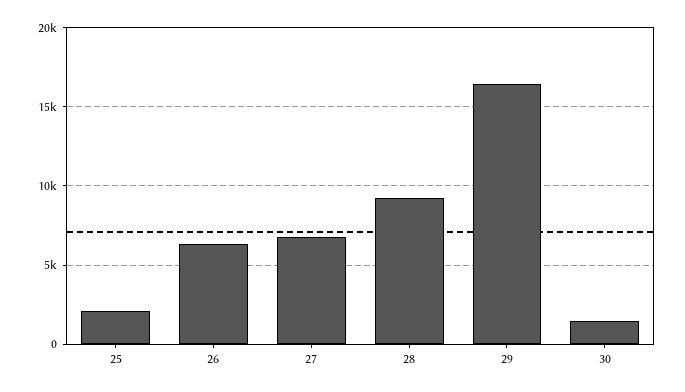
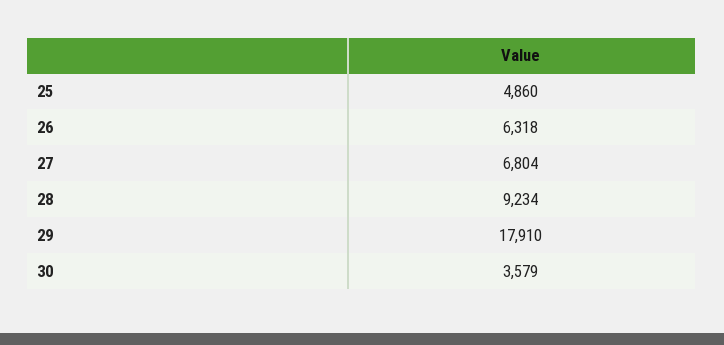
25: 2000 -> 4860
29: 16500 -> 17910
30: 1500 -> 3579

